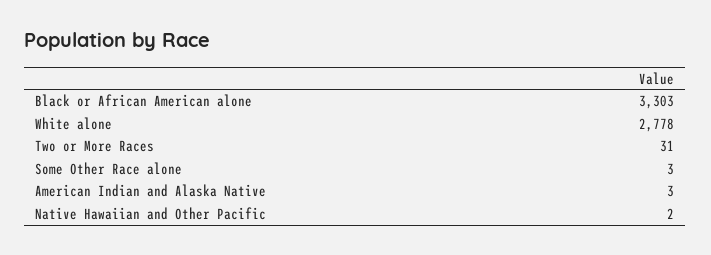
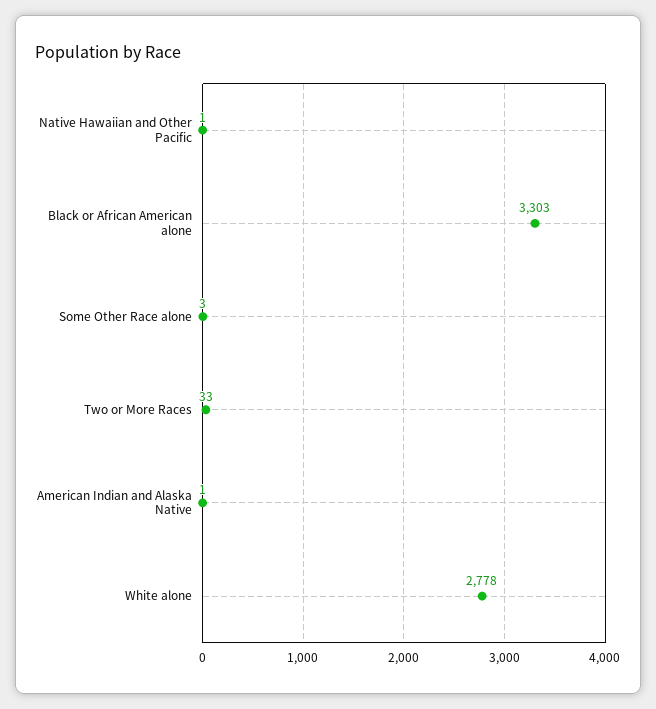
Two or More Races: 31 -> 33
American Indian and Alaska Native: 3 -> 1
Native Hawaiian and Other Pacific: 2 -> 1

